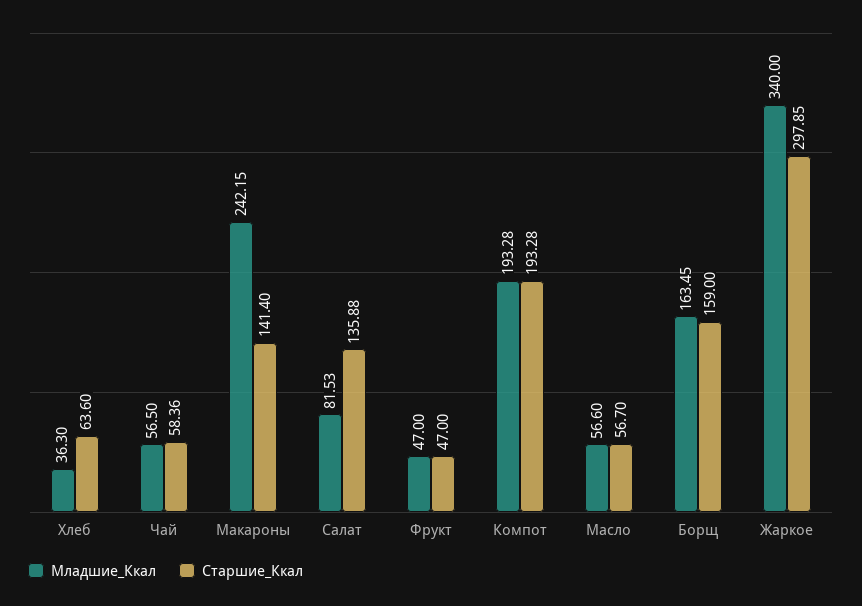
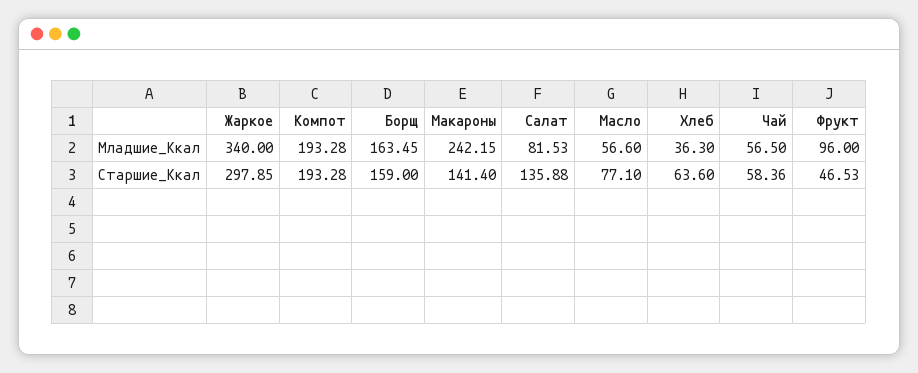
Младшие_Ккал, Фрукт: 47 -> 96
Старшие_Ккал, Фрукт: 47 -> 46.53
Старшие_Ккал, Масло: 56.7 -> 77.1

